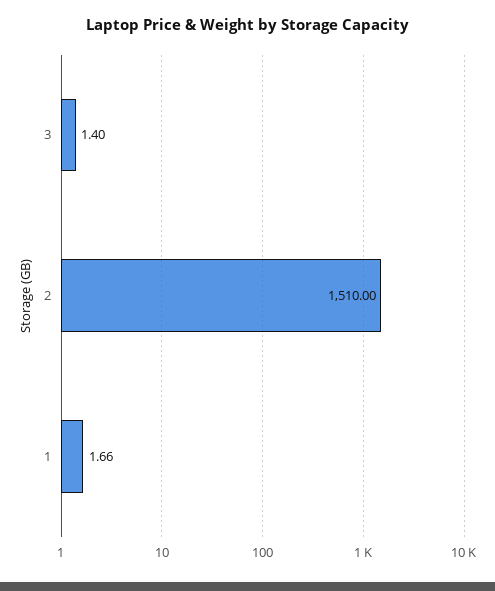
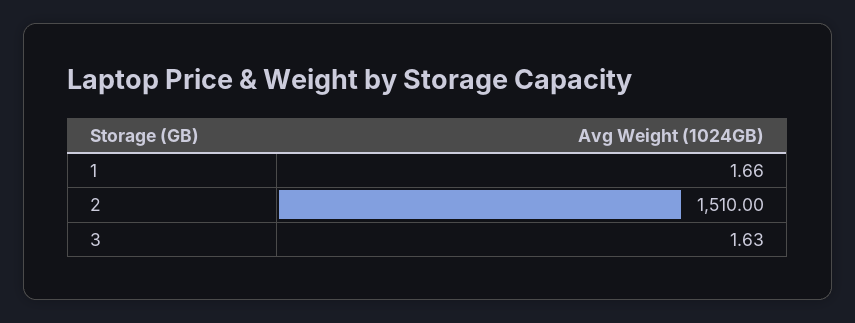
3: 1.4 -> 1.63

